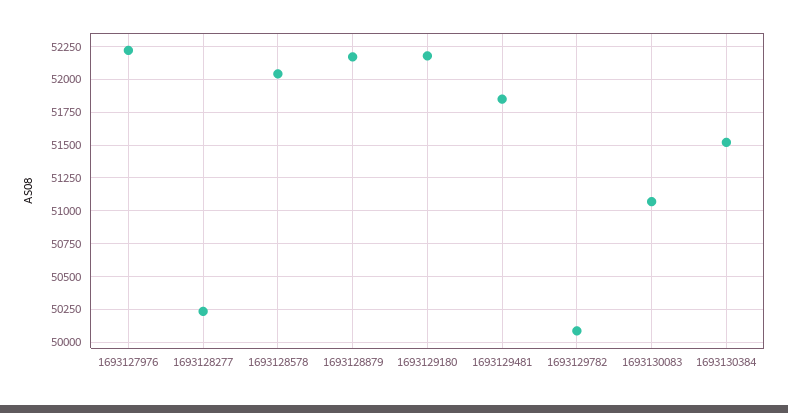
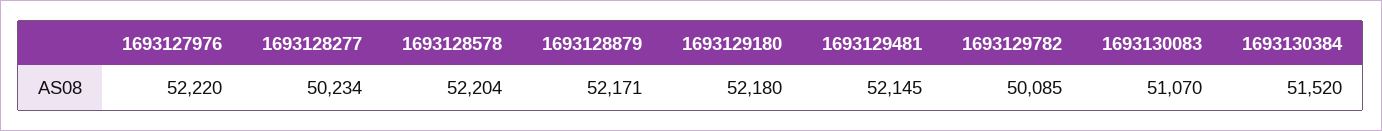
1693128578: 52050 -> 52204
1693129481: 51850 -> 52145

